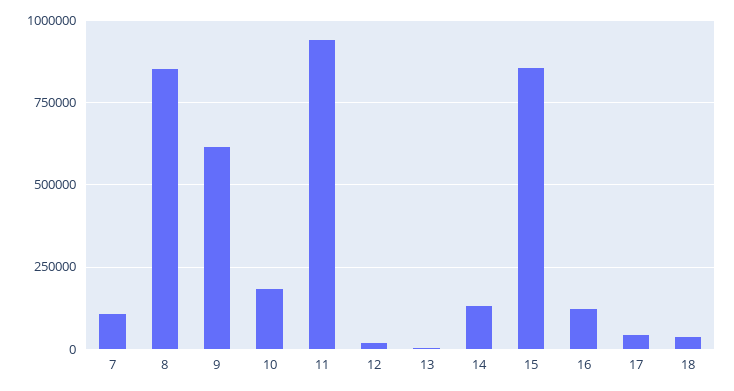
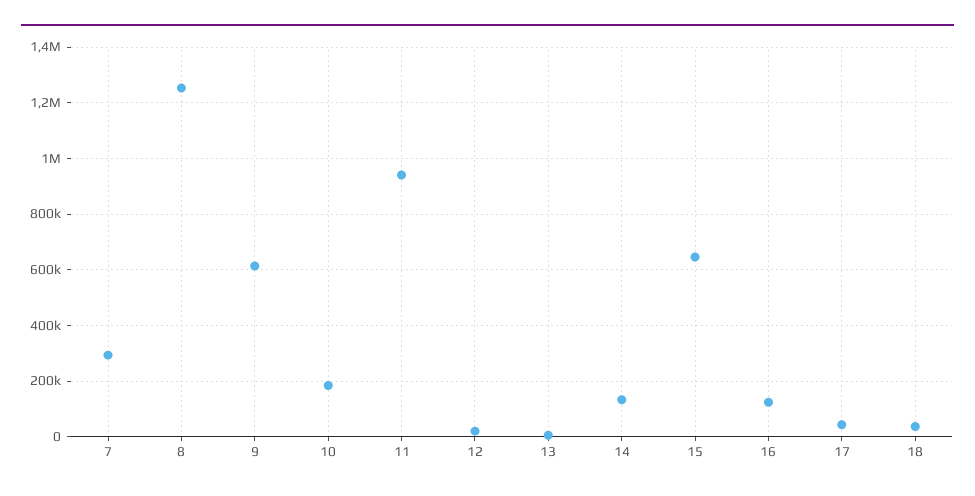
7: 100000 -> 300000
8: 850000 -> 1250000
15: 850000 -> 650000

